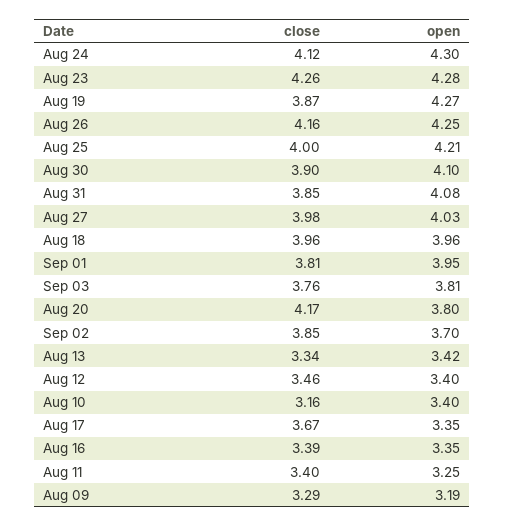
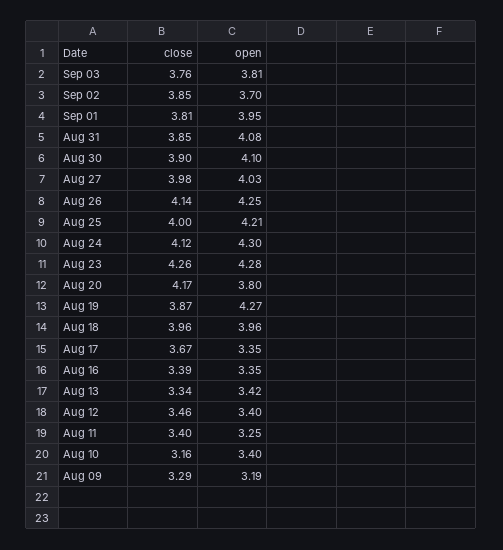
close, Aug 26: 4.16 -> 4.14

